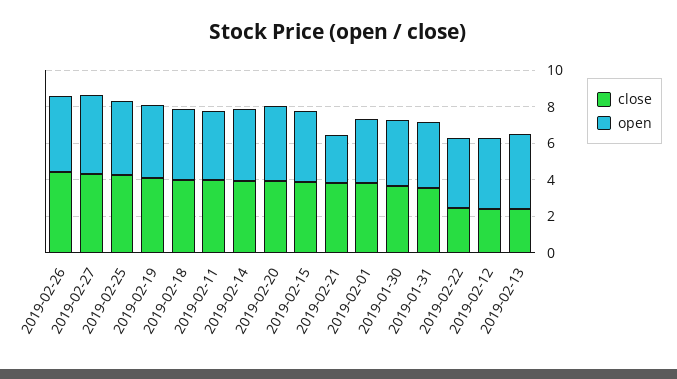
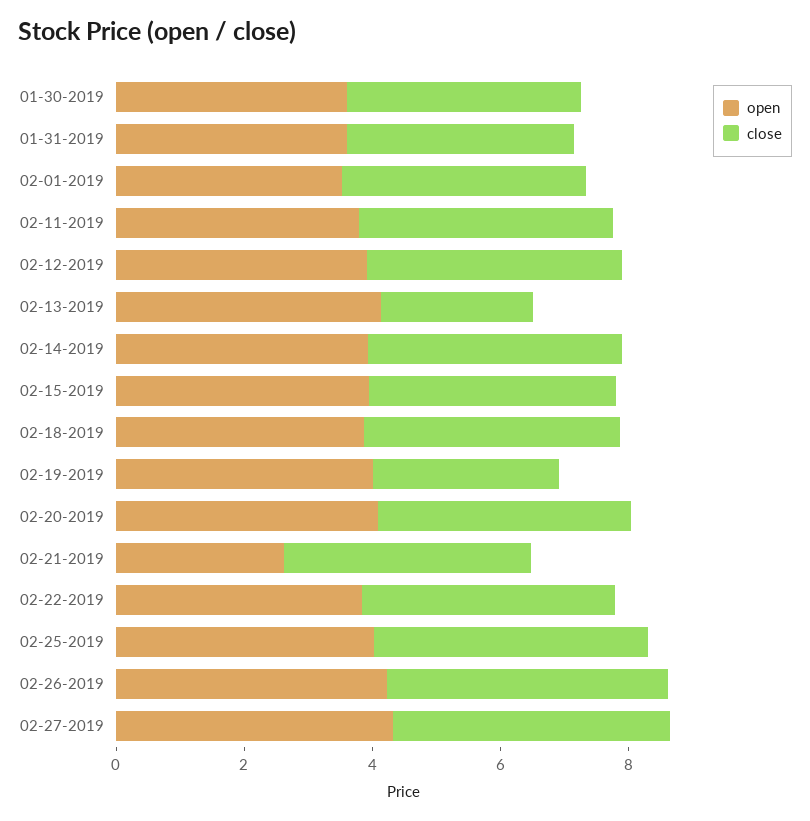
close, 2019-02-19: 4 -> 3
close, 2019-02-22: 2.5 -> 4
close, 2019-02-12: 2.5 -> 4

